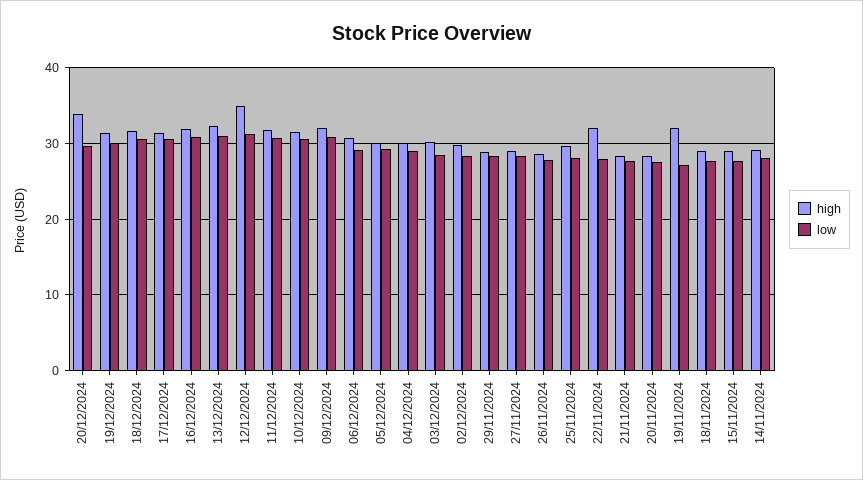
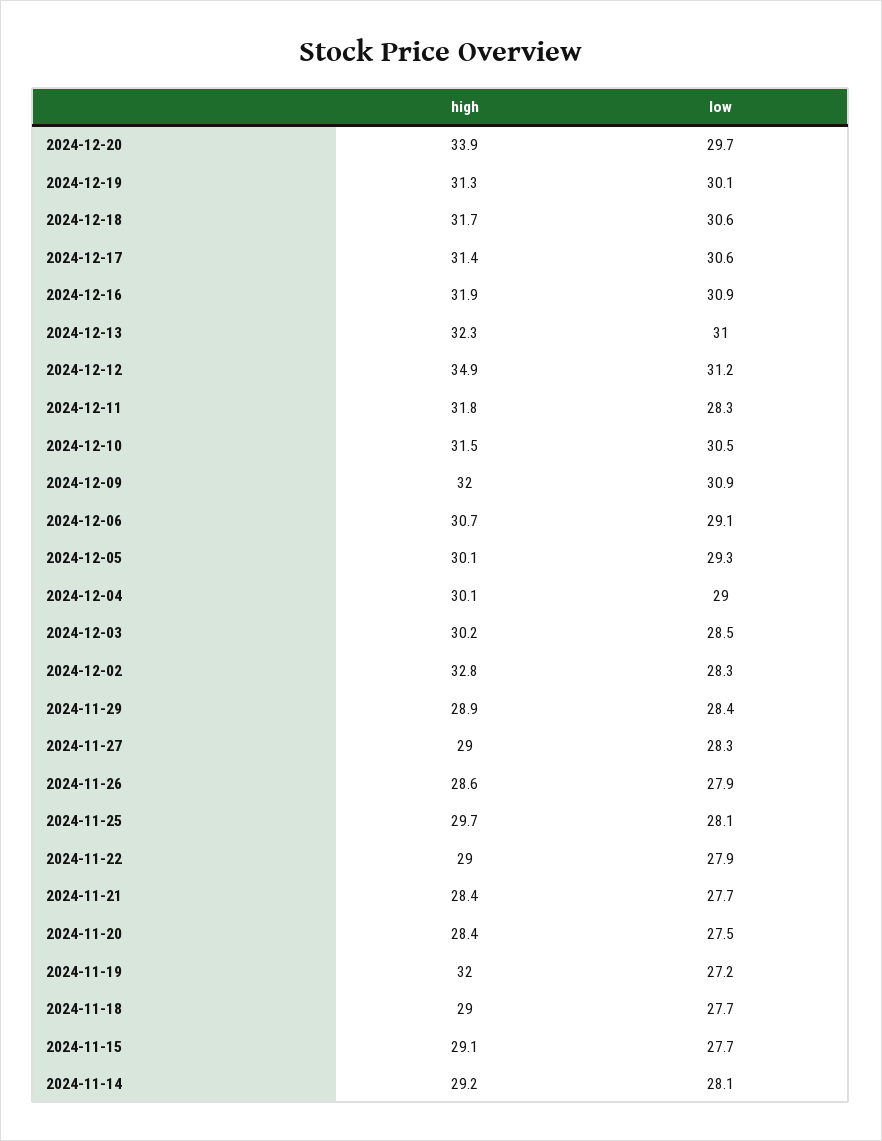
low, 11/12/2024: 31 -> 28.3
high, 02/12/2024: 30 -> 32.8
high, 22/11/2024: 32 -> 29

